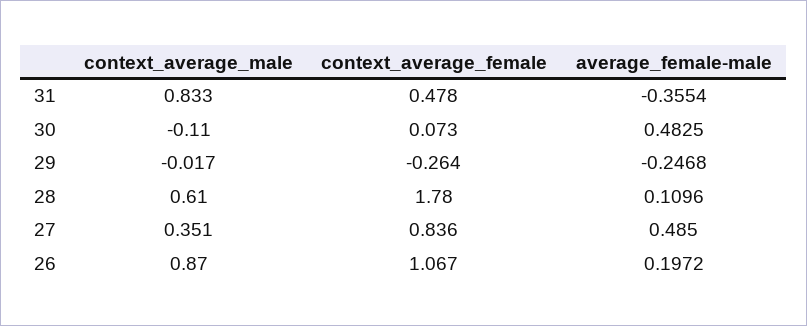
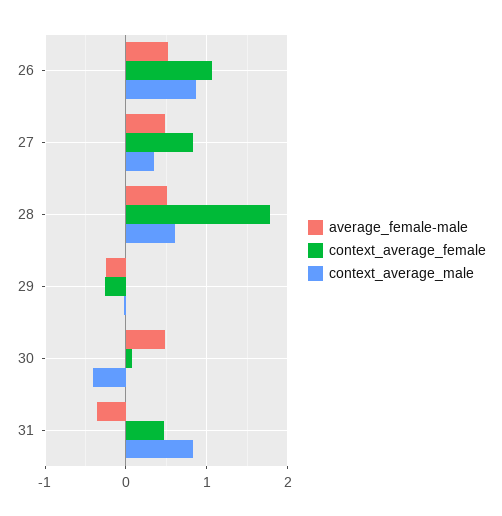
context_average_male, 30: -0.11 -> -0.4
average_female-male, 28: 0.1096 -> 0.5
average_female-male, 26: 0.1972 -> 0.5

